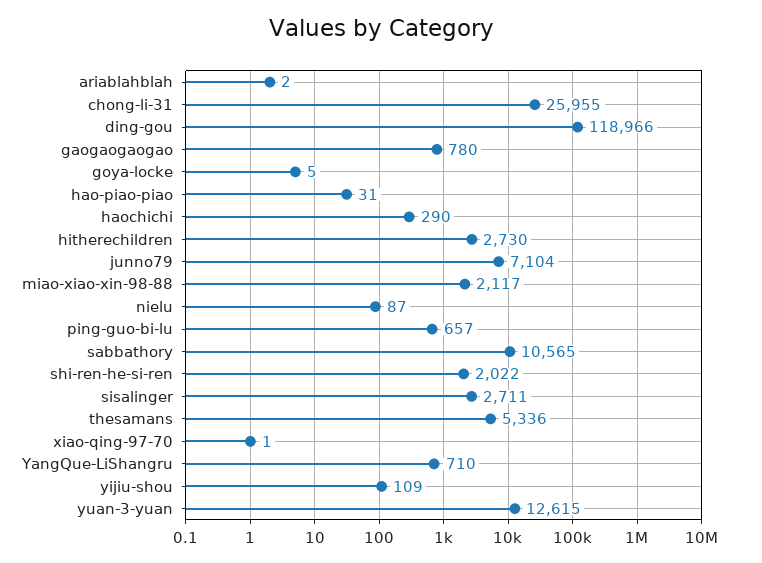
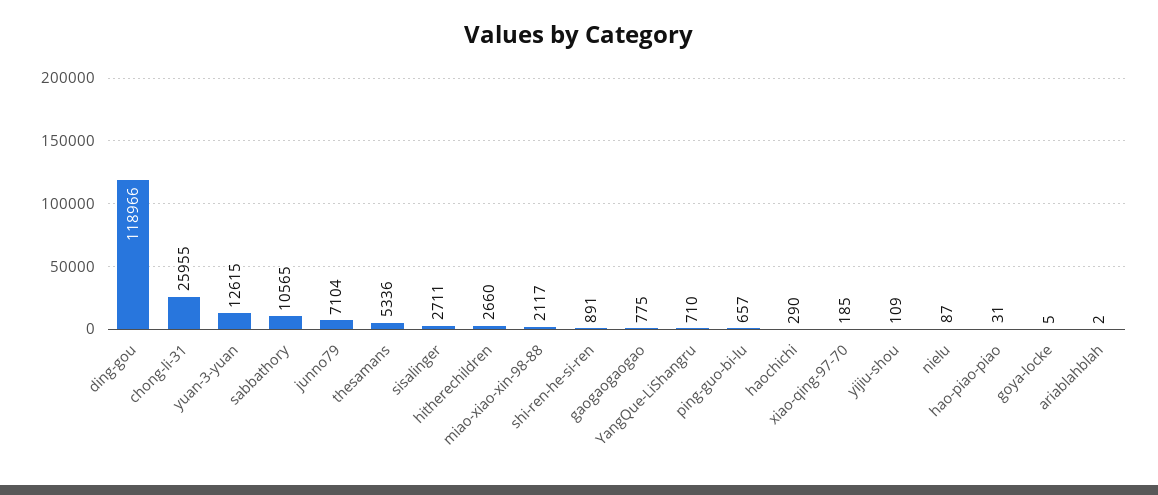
gaogaogaogao: 780 -> 775
hitherechildren: 2730 -> 2660
shi-ren-he-si-ren: 2022 -> 891
xiao-qing-97-70: 1 -> 185

